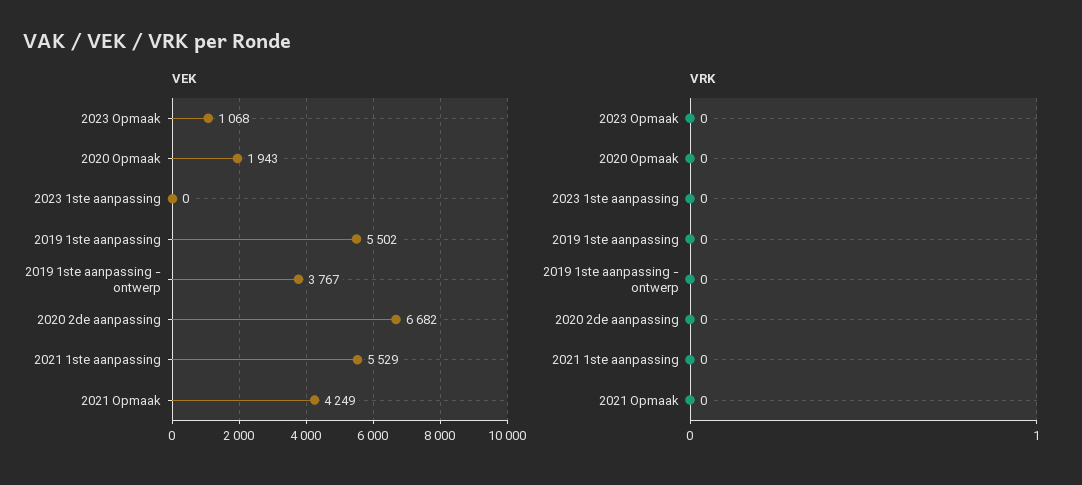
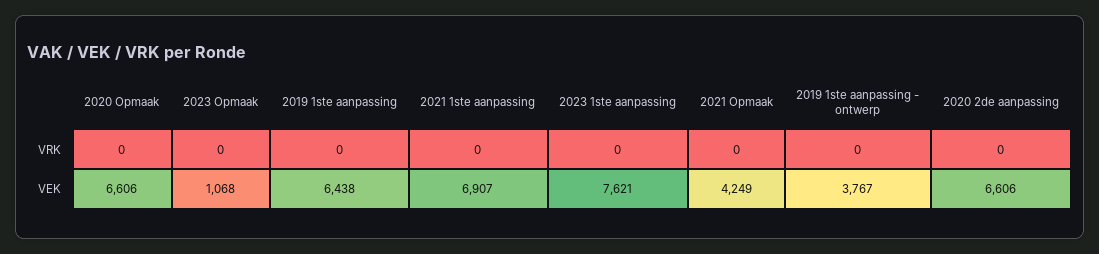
VEK, 2020 Opmaak: 1943 -> 6606
VEK, 2023 1ste aanpassing: 0 -> 7621
VEK, 2019 1ste aanpassing: 5502 -> 6438
VEK, 2020 2de aanpassing: 6682 -> 6606
VEK, 2021 1ste aanpassing: 5529 -> 6907

